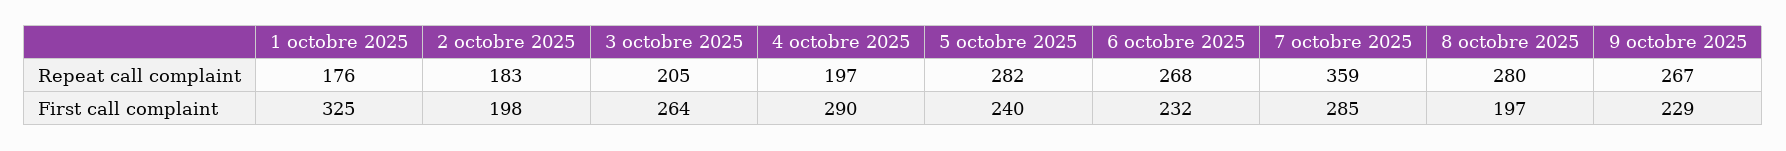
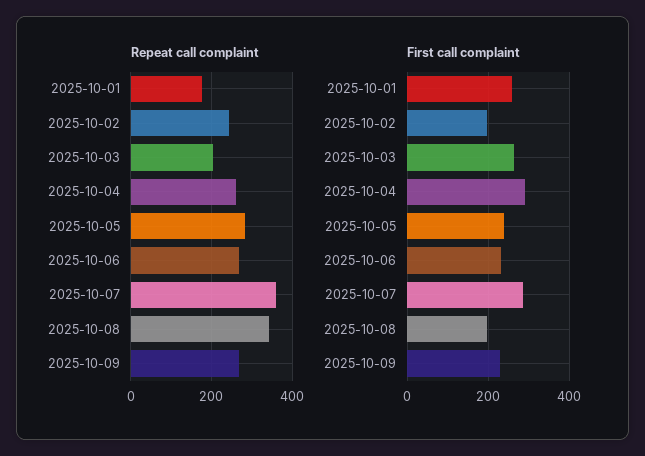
Repeat call complaint, 2 octobre 2025: 183 -> 240
Repeat call complaint, 4 octobre 2025: 197 -> 260
Repeat call complaint, 8 octobre 2025: 280 -> 340
First call complaint, 1 octobre 2025: 325 -> 260

